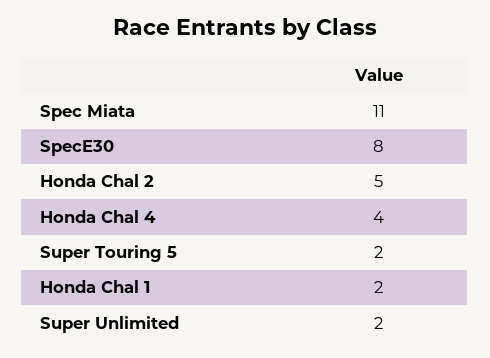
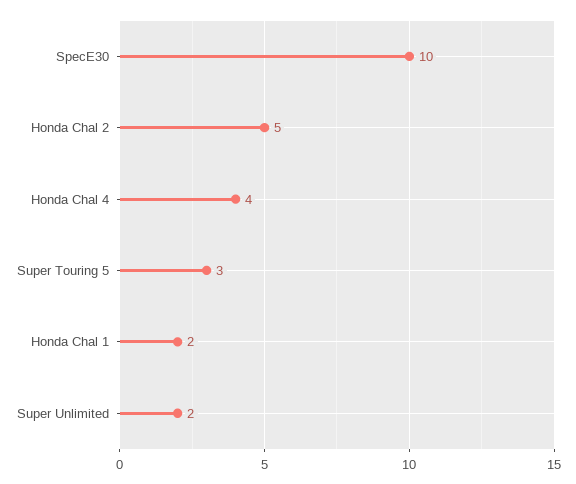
Spec Miata: 11 -> none
SpecE30: 8 -> 10
Super Touring 5: 2 -> 3

